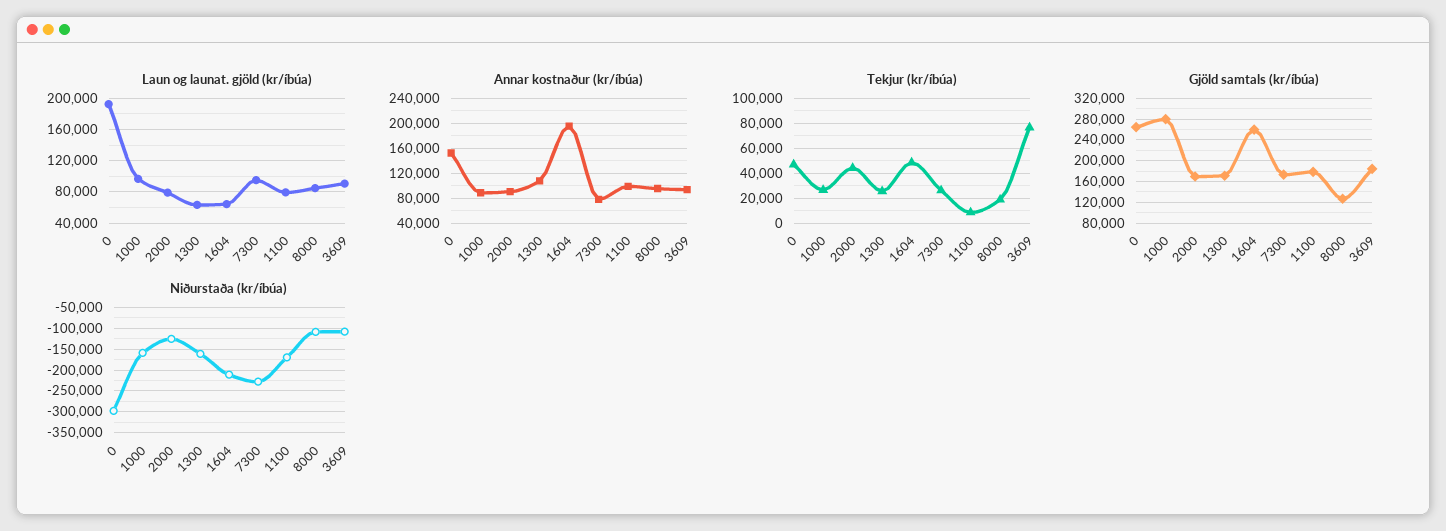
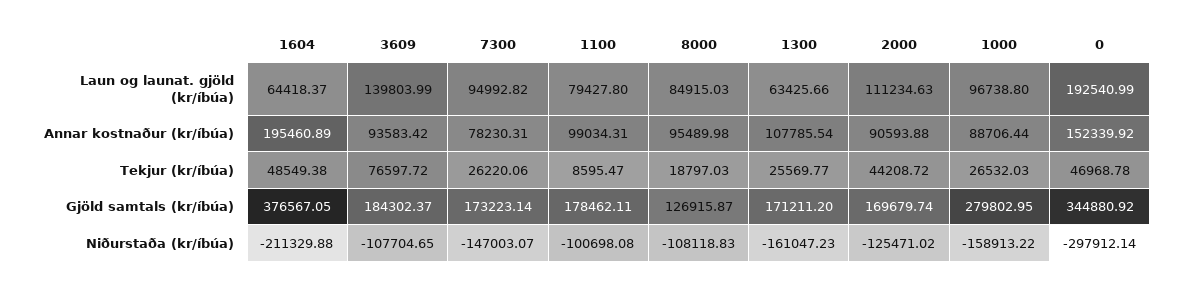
Laun og launat. gjöld (kr/íbúa), 2000: 80000 -> 111234.63
Laun og launat. gjöld (kr/íbúa), 3609: 90000 -> 139803.99
Gjöld samtals (kr/íbúa), 0: 260000 -> 344880.92
Gjöld samtals (kr/íbúa), 1604: 260000 -> 376567.05
Niðurstaða (kr/íbúa), 7300: -225000 -> -147003.07
Niðurstaða (kr/íbúa), 1100: -175000 -> -100698.08

